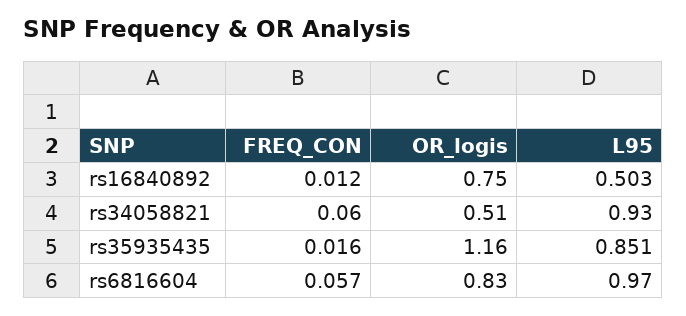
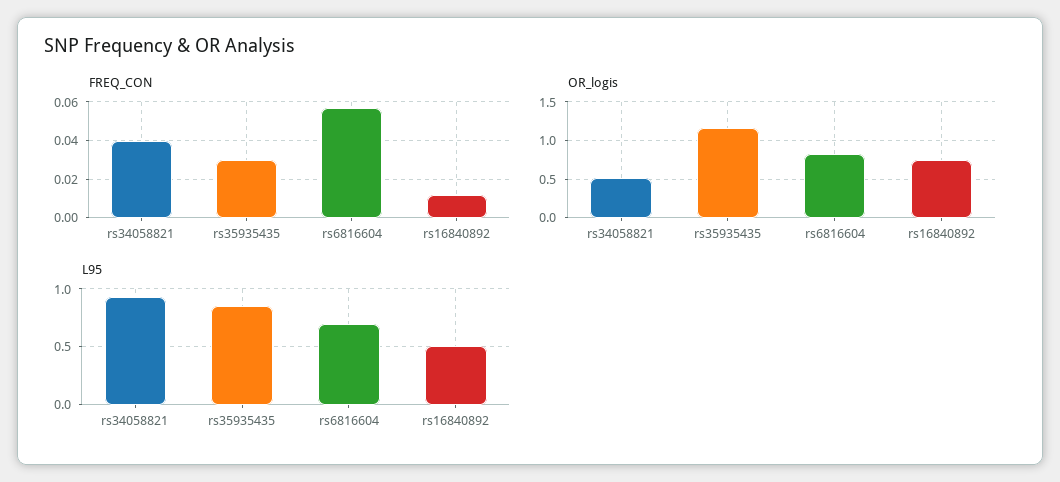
FREQ_CON, rs34058821: 0.06 -> 0.04
FREQ_CON, rs35935435: 0.016 -> 0.03
L95, rs6816604: 0.97 -> 0.7

